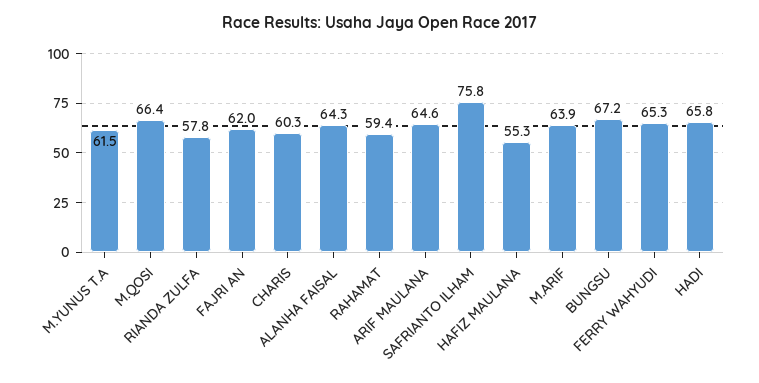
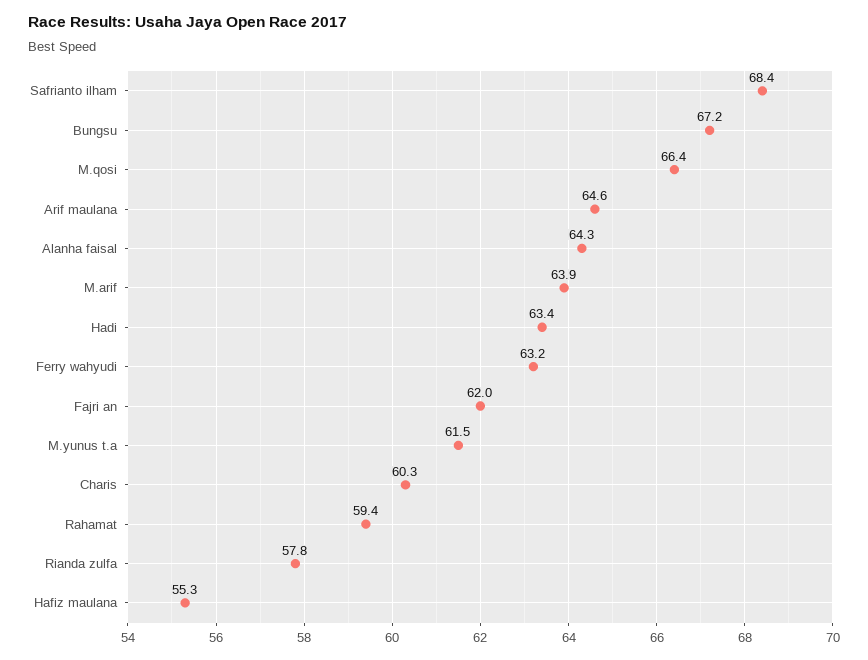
SAFRIANTO ILHAM: 75.8 -> 68.4
FERRY WAHYUDI: 65.3 -> 63.2
HADI: 65.8 -> 63.4

